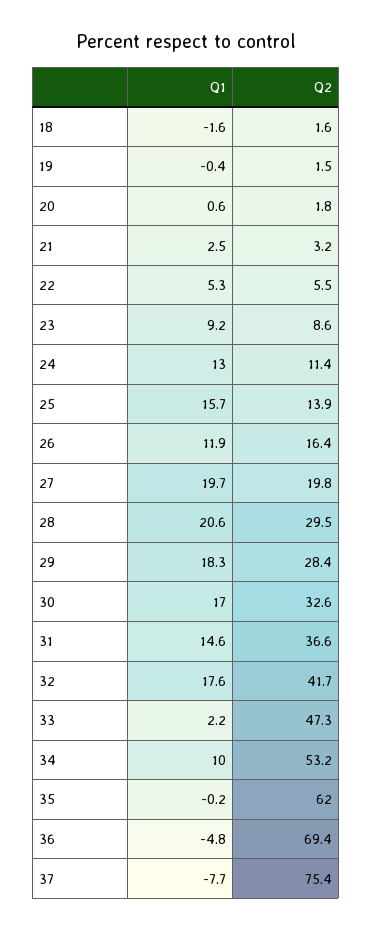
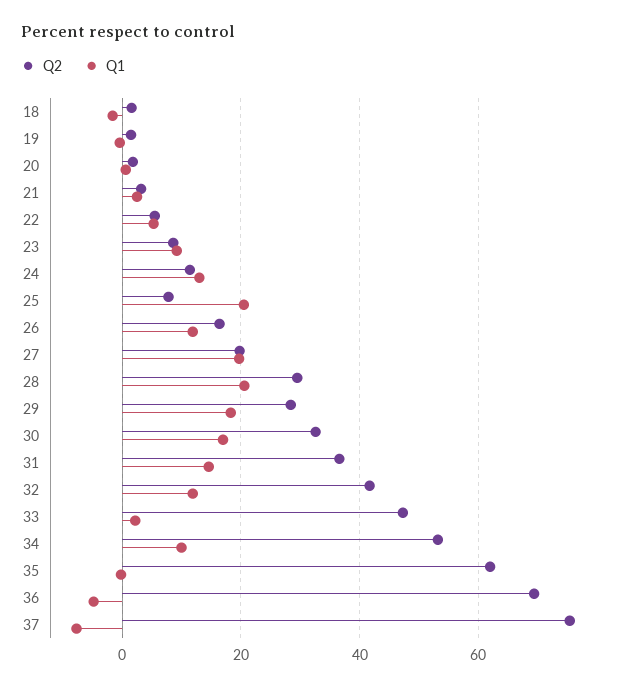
Q1, 25: 15.7 -> 20
Q2, 25: 13.9 -> 8
Q1, 32: 17.6 -> 12

